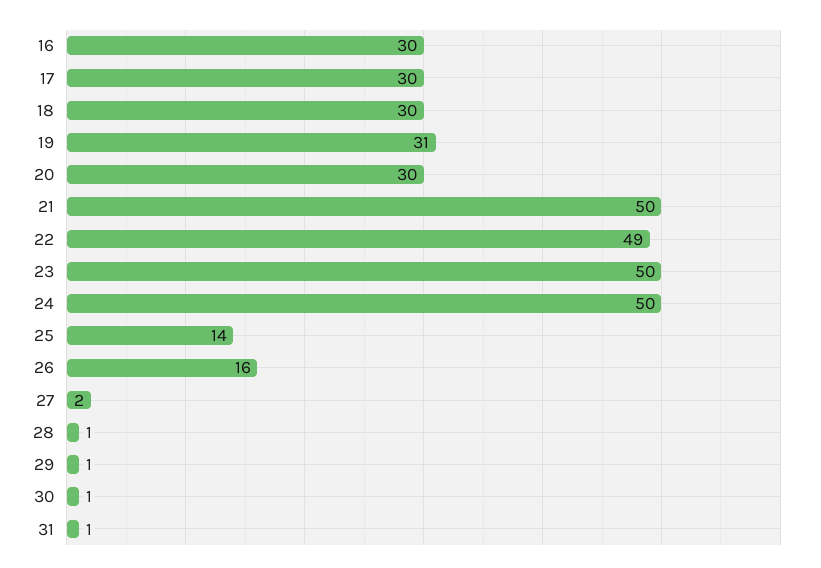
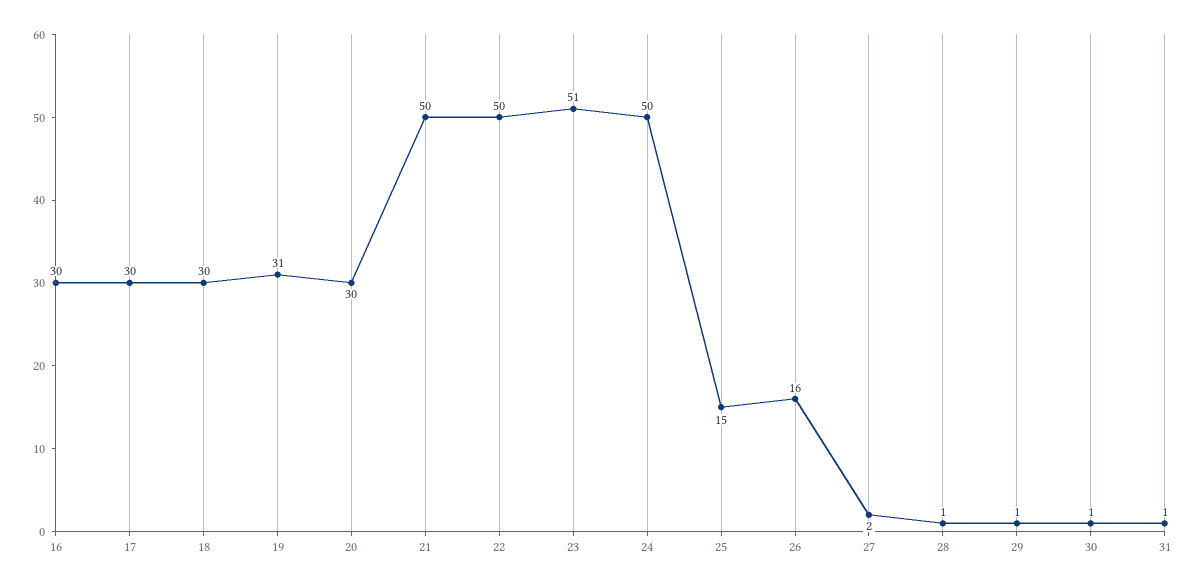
22: 49 -> 50
23: 50 -> 51
25: 14 -> 15

